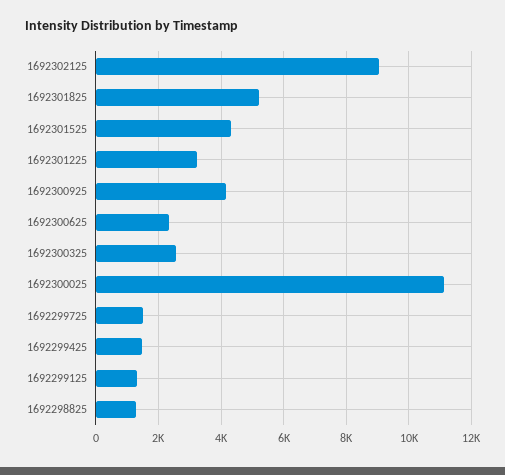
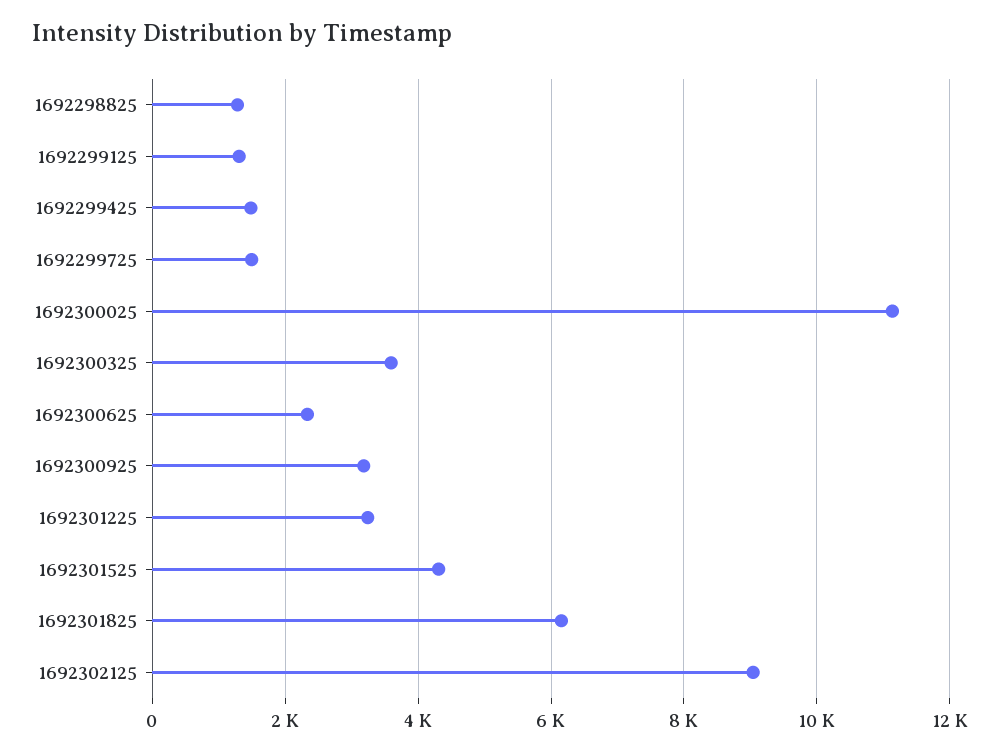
1692301825: 5200 -> 6200
1692300925: 4200 -> 3200
1692300325: 2600 -> 3600

